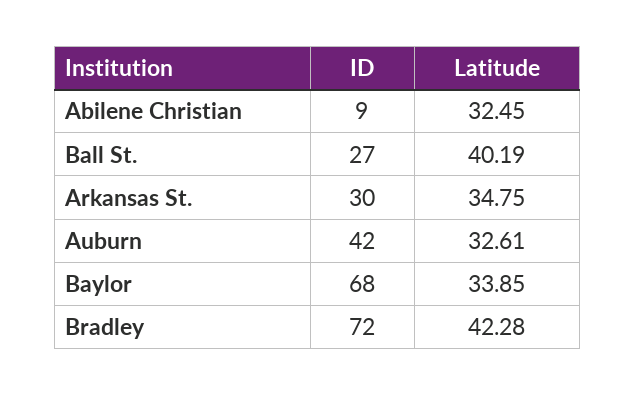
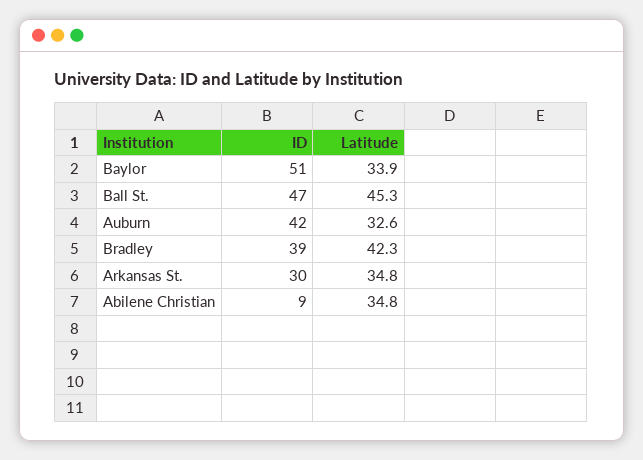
Latitude, Abilene Christian: 32.45 -> 34.8
ID, Ball St.: 27 -> 47
Latitude, Ball St.: 40.19 -> 45.3
ID, Baylor: 68 -> 51
ID, Bradley: 72 -> 39

